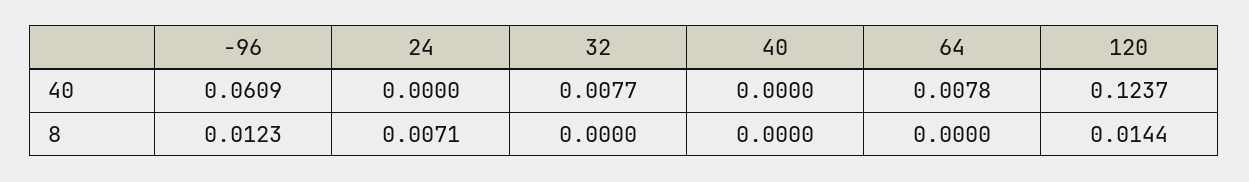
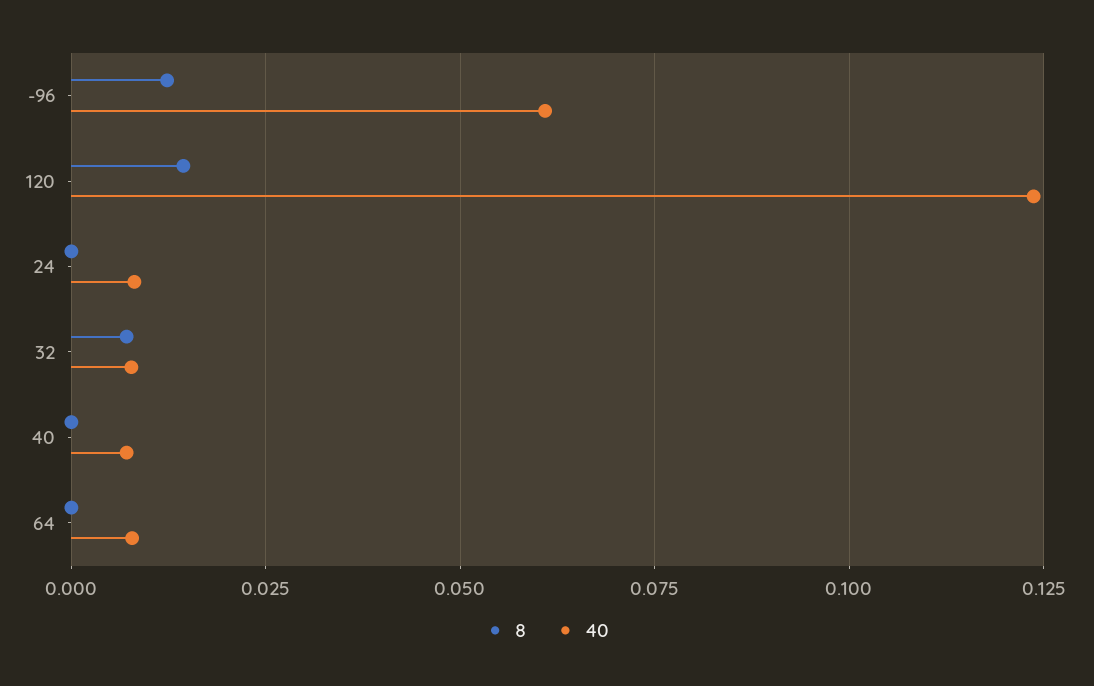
40, 24: 0 -> 0.0075
40, 40: 0 -> 0.0075
8, 24: 0.0071 -> 0
8, 32: 0 -> 0.0075

